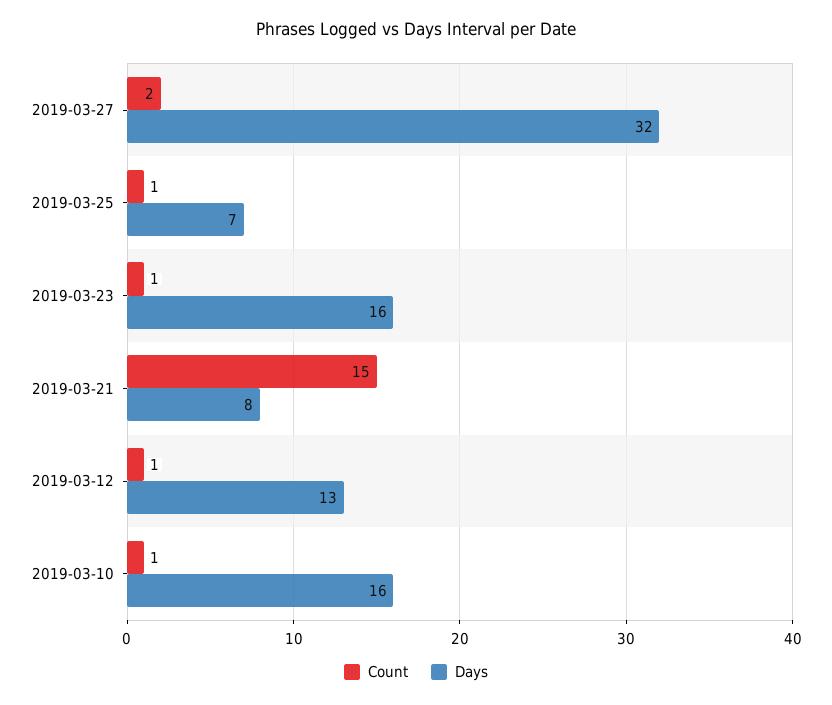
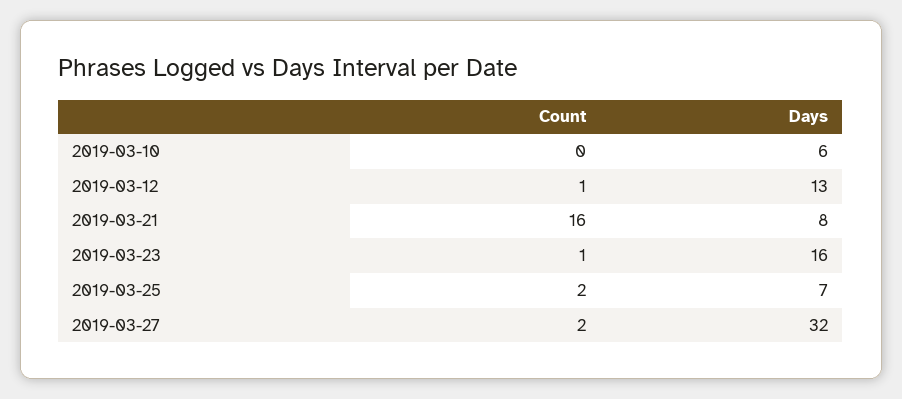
Count, 2019-03-25: 1 -> 2
Count, 2019-03-21: 15 -> 16
Count, 2019-03-10: 1 -> 0
Days, 2019-03-10: 16 -> 6

